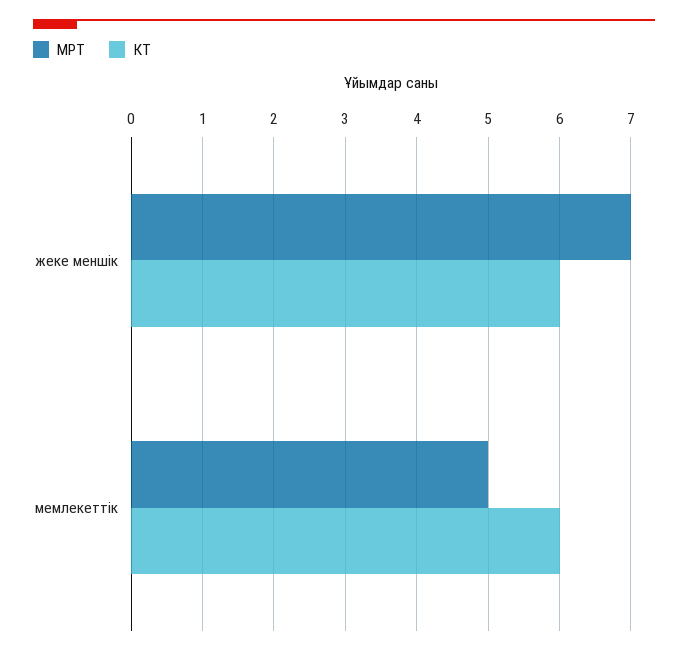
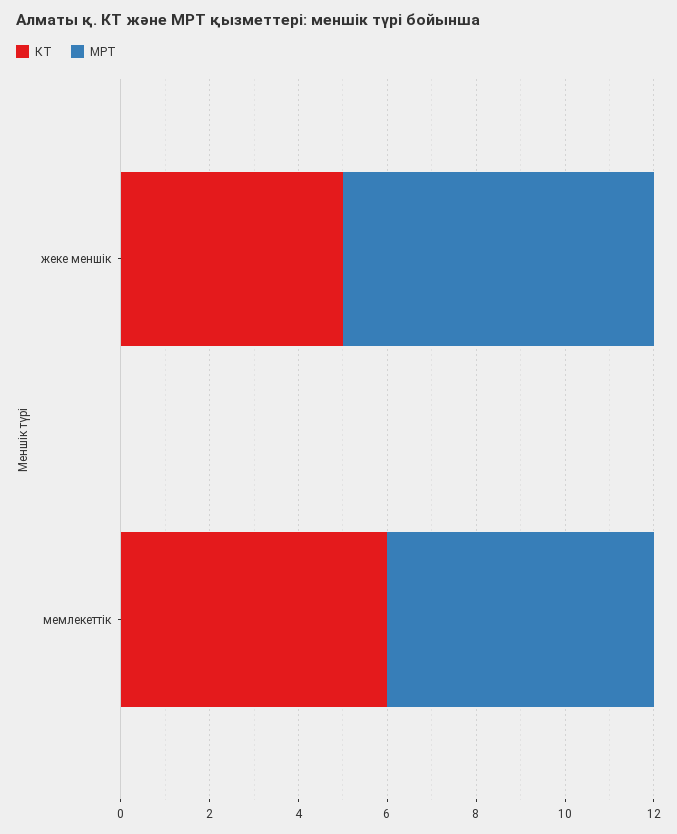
КТ, жеке меншік: 6 -> 5
МРТ, мемлекеттік: 5 -> 6

